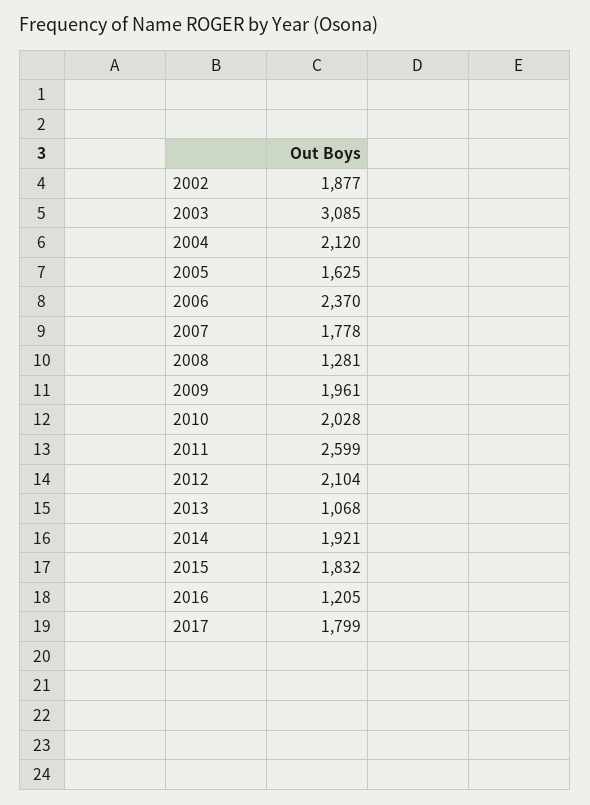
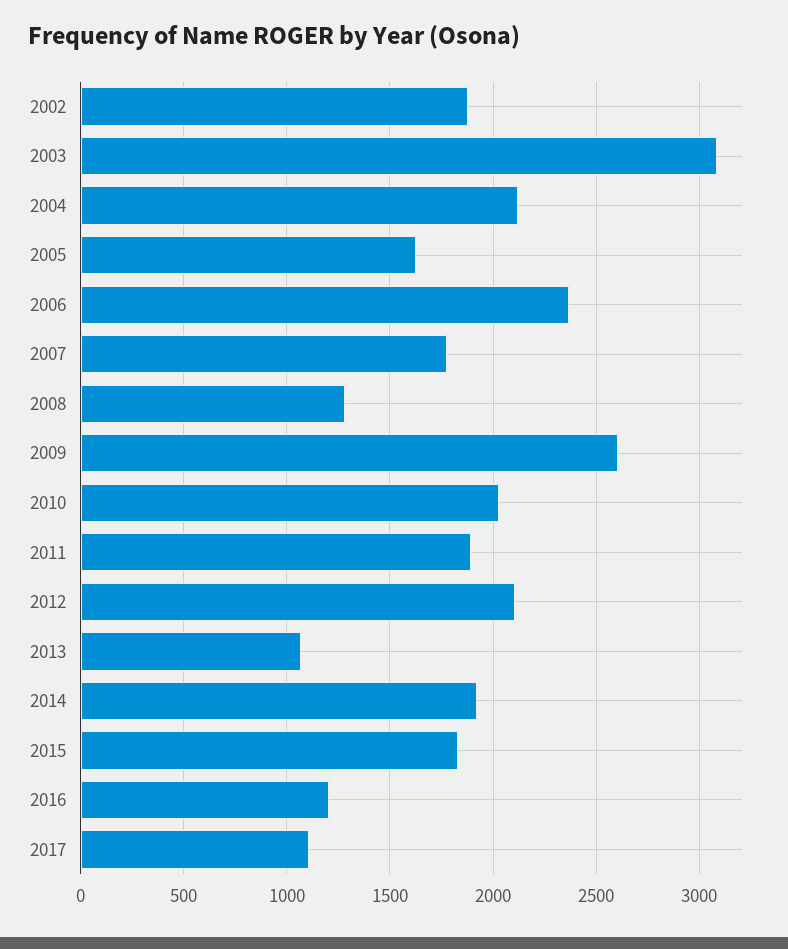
2009: 1961 -> 2600
2011: 2599 -> 1900
2017: 1799 -> 1100

